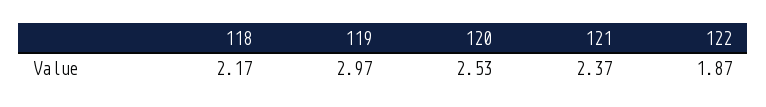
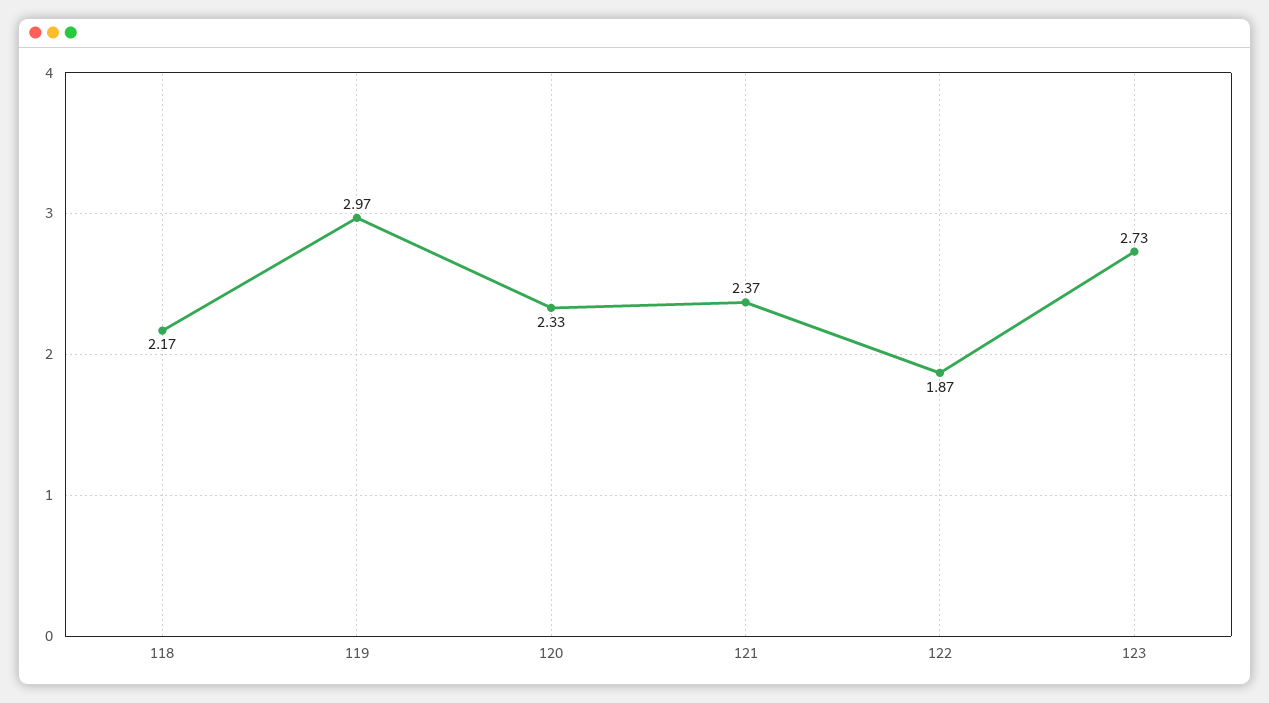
120: 2.53 -> 2.33
123: none -> 2.73

